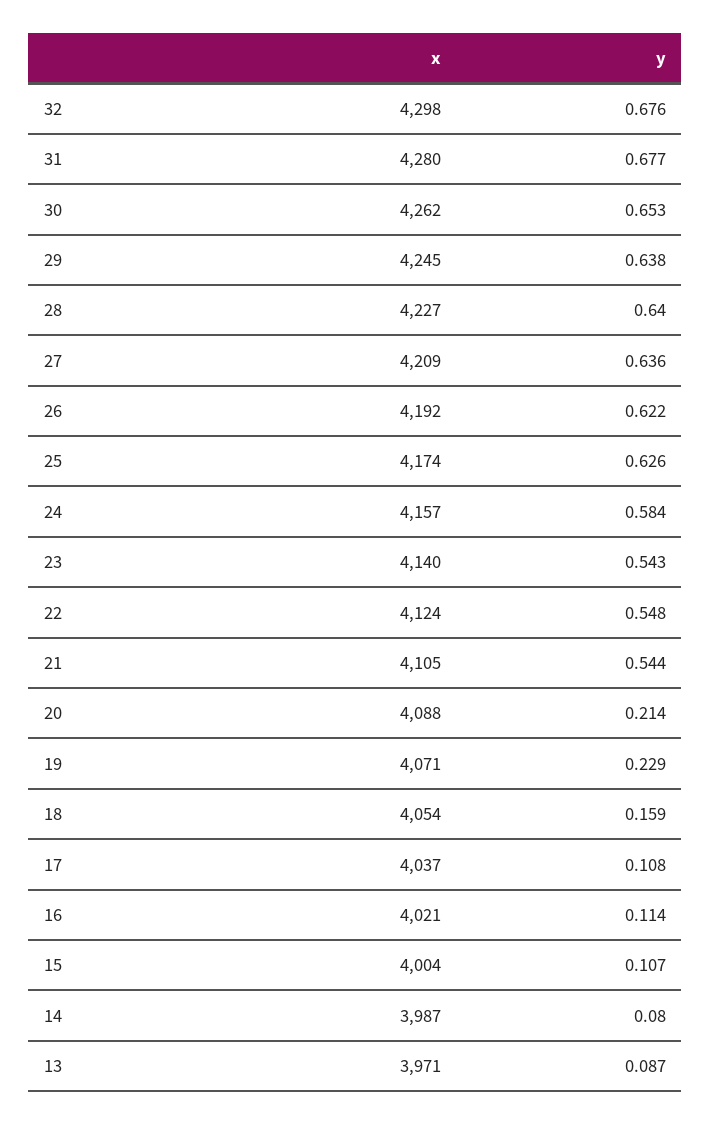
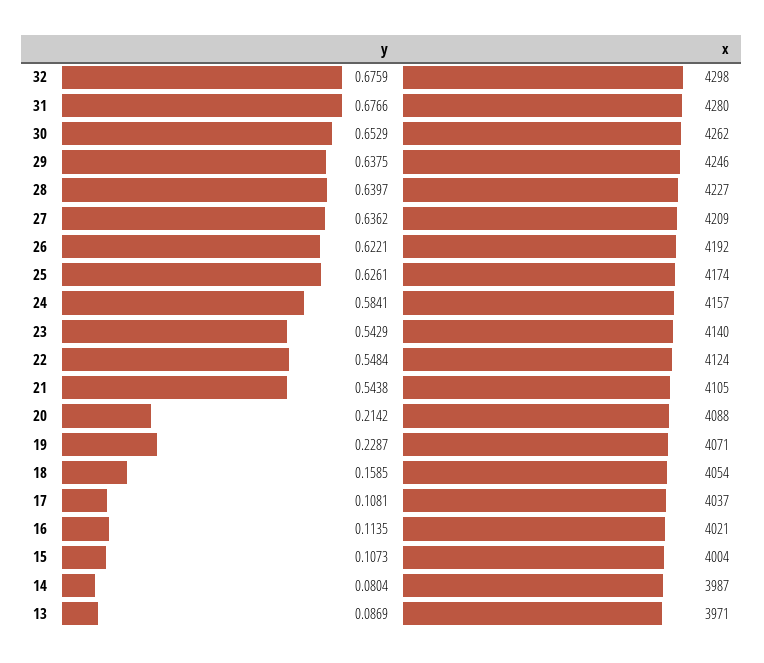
x, 29: 4245 -> 4246

